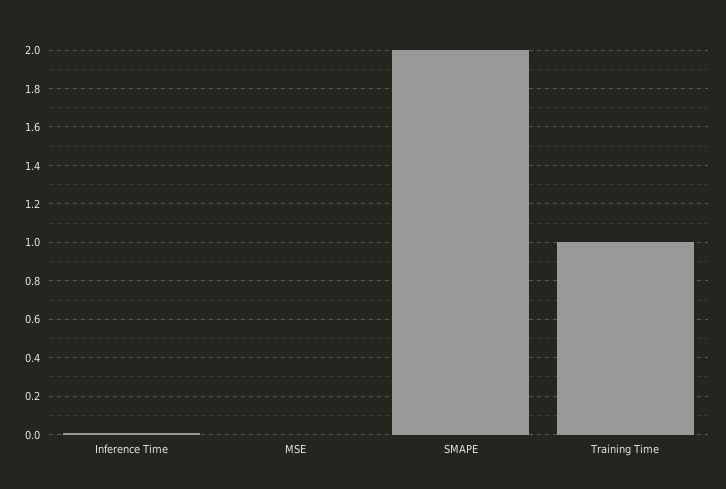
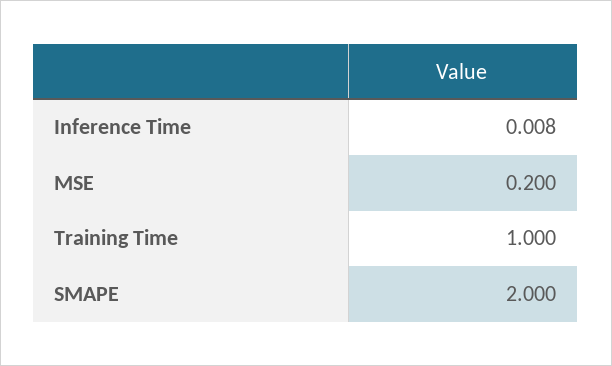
MSE: 0 -> 0.2

